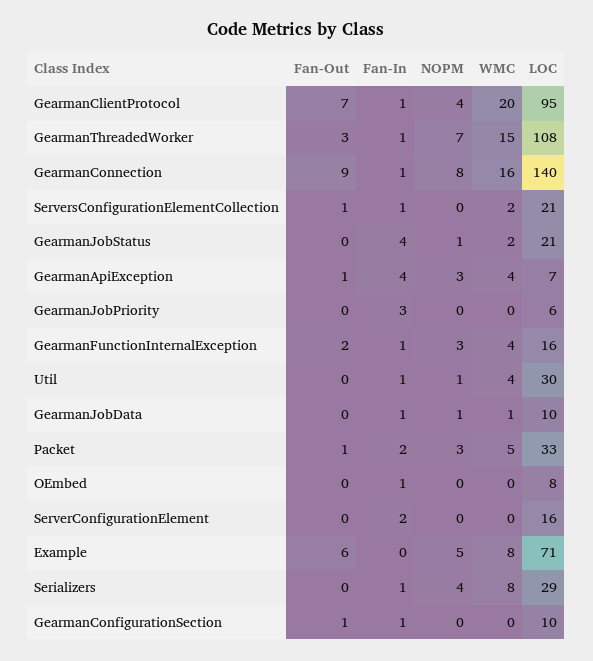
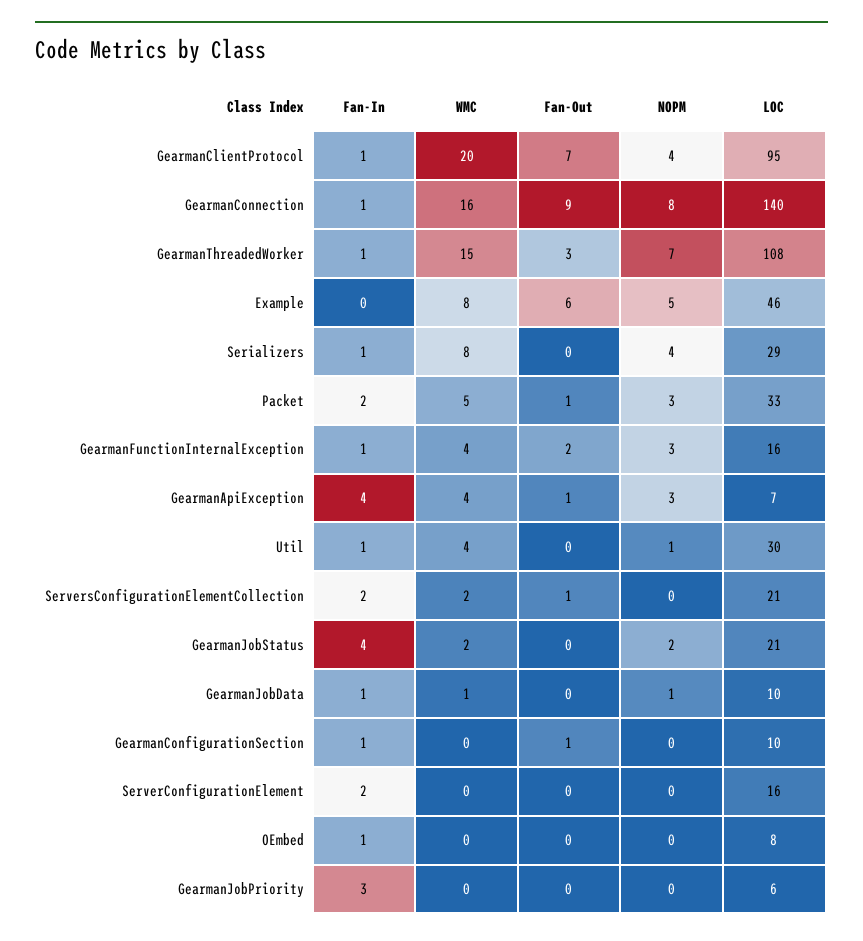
Fan-In, ServersConfigurationElementCollection: 1 -> 2
NOPM, GearmanJobStatus: 1 -> 2
LOC, Example: 71 -> 46

